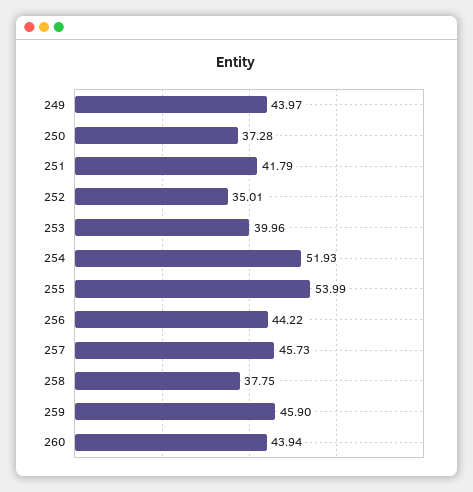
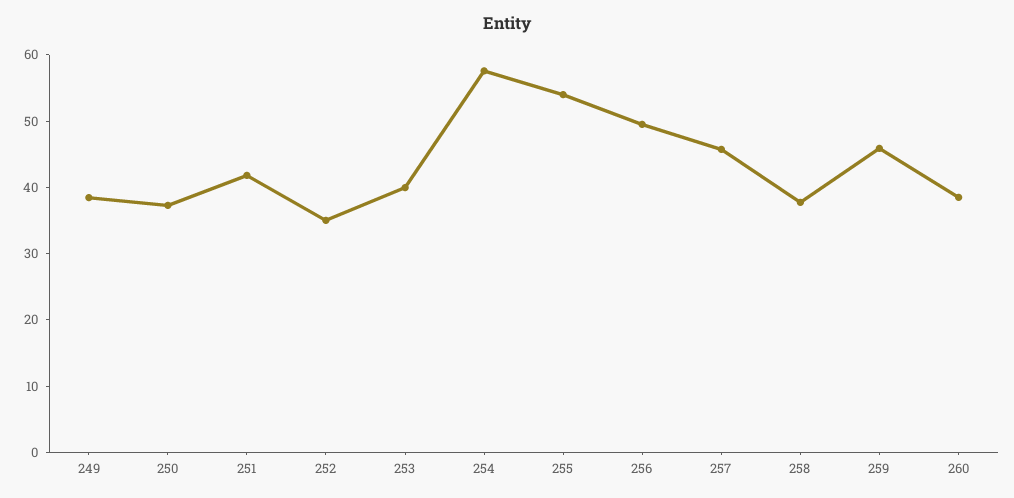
249: 43.97 -> 38
254: 51.93 -> 58
256: 44.22 -> 50
260: 43.94 -> 38

